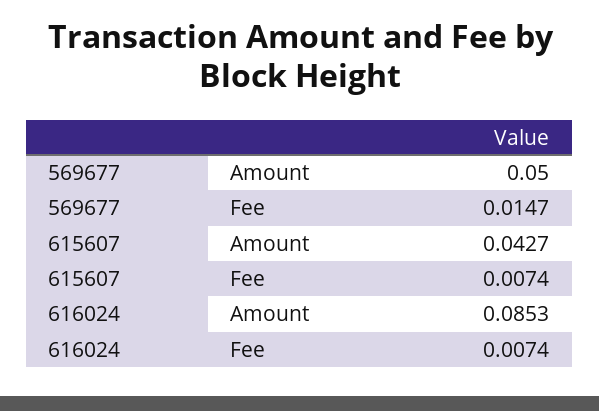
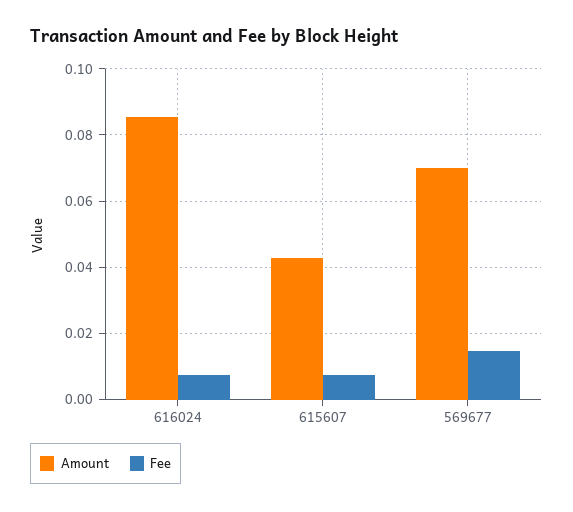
Amount, 569677: 0.05 -> 0.07

